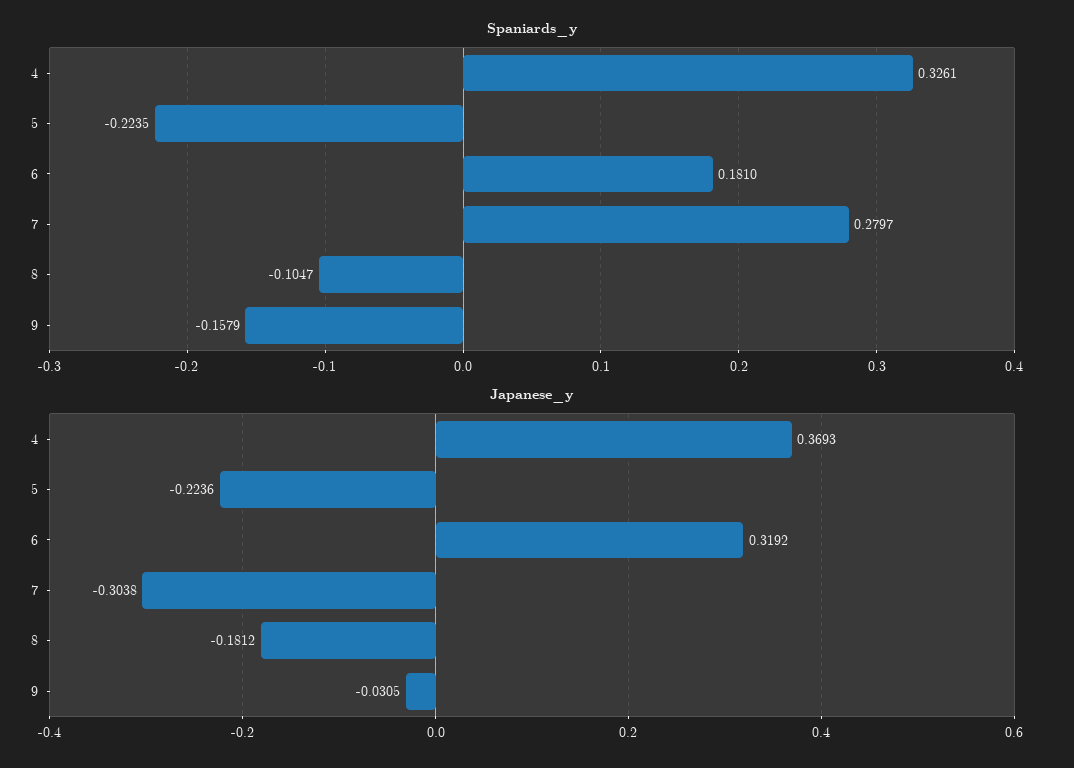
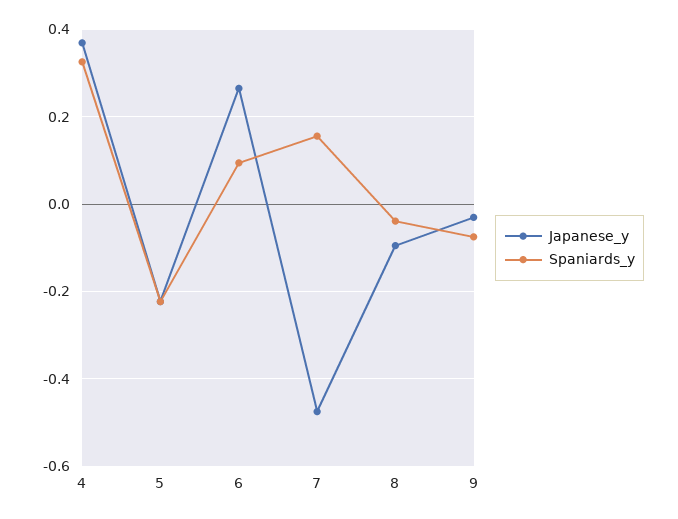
Spaniards_y, 6: 0.181 -> 0.1
Spaniards_y, 7: 0.2797 -> 0.16
Spaniards_y, 8: -0.1047 -> -0.04
Spaniards_y, 9: -0.1579 -> -0.08
Japanese_y, 6: 0.3192 -> 0.26
Japanese_y, 7: -0.3038 -> -0.48
Japanese_y, 8: -0.1812 -> -0.1

